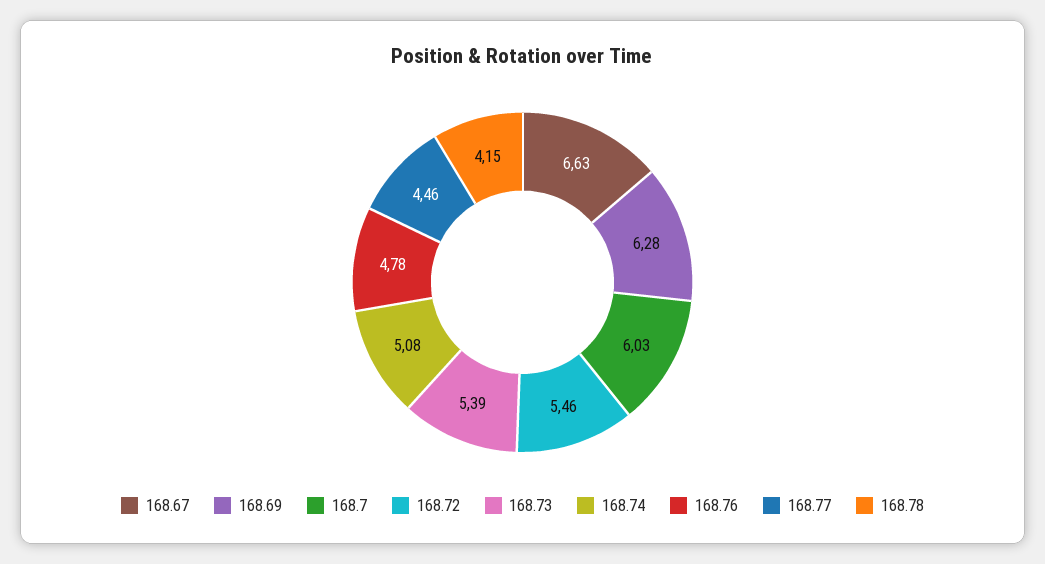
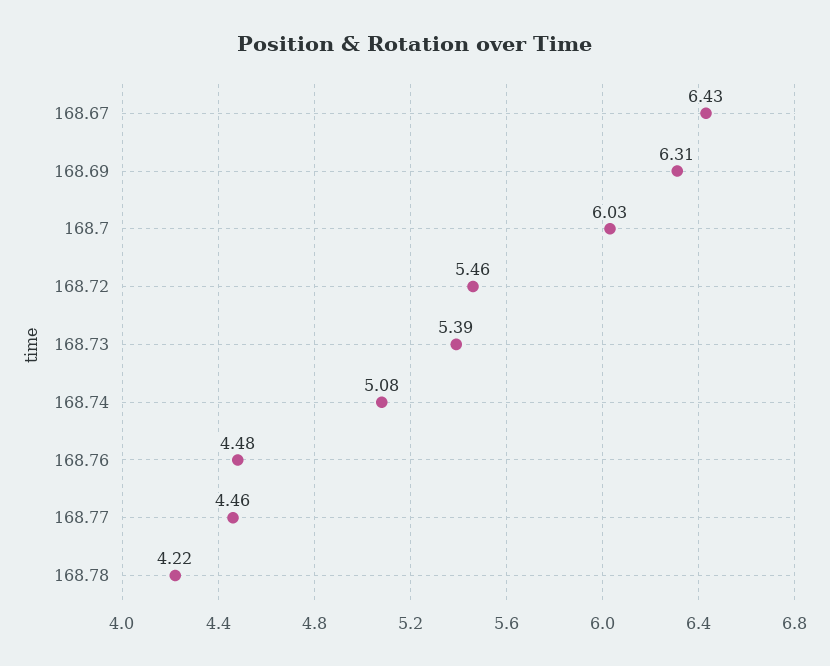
168.67: 6.63 -> 6.43
168.69: 6.28 -> 6.31
168.76: 4.78 -> 4.48
168.78: 4.15 -> 4.22

